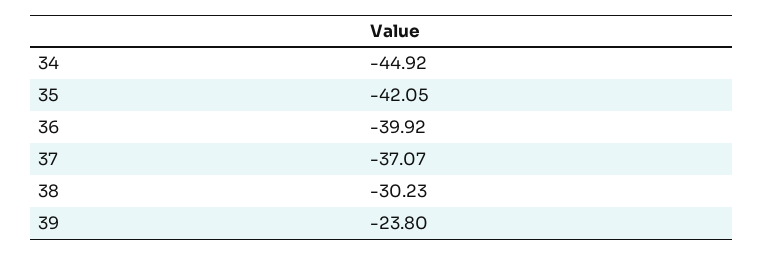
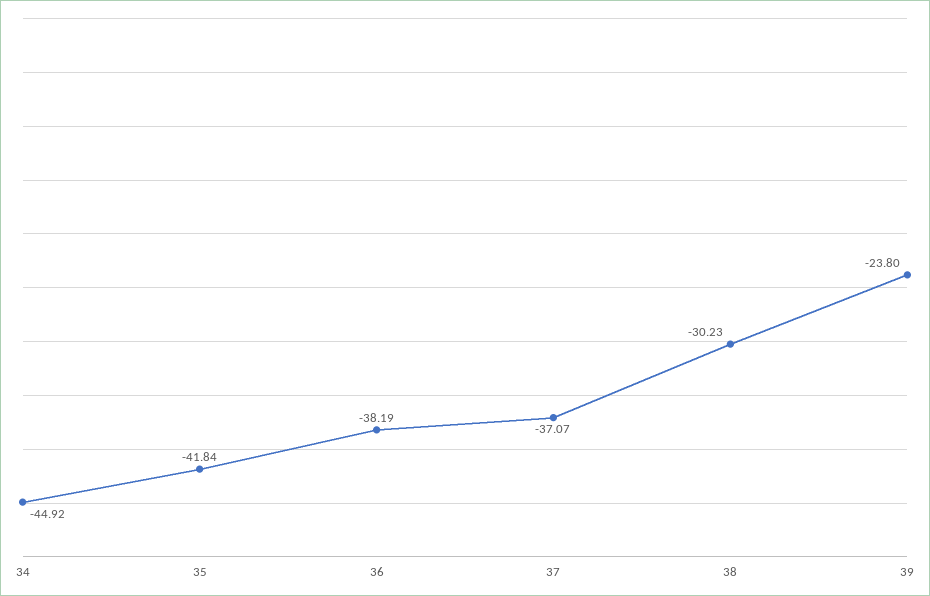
35: -42.05 -> -41.84
36: -39.92 -> -38.19

